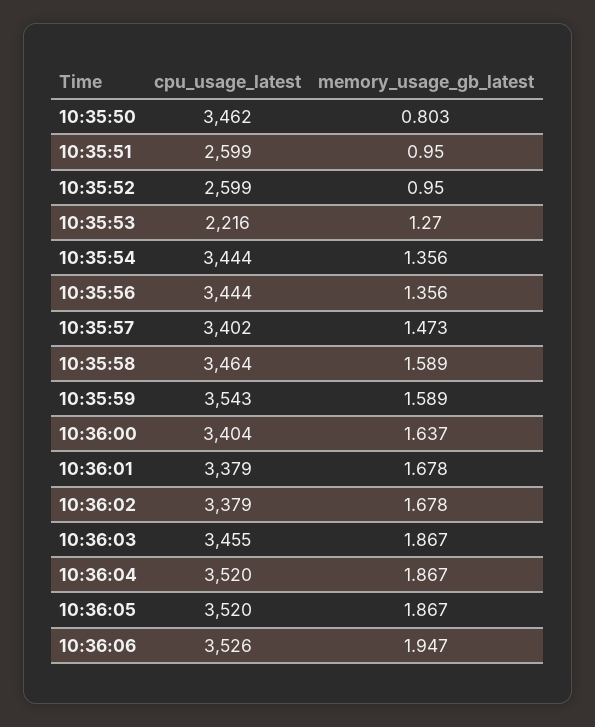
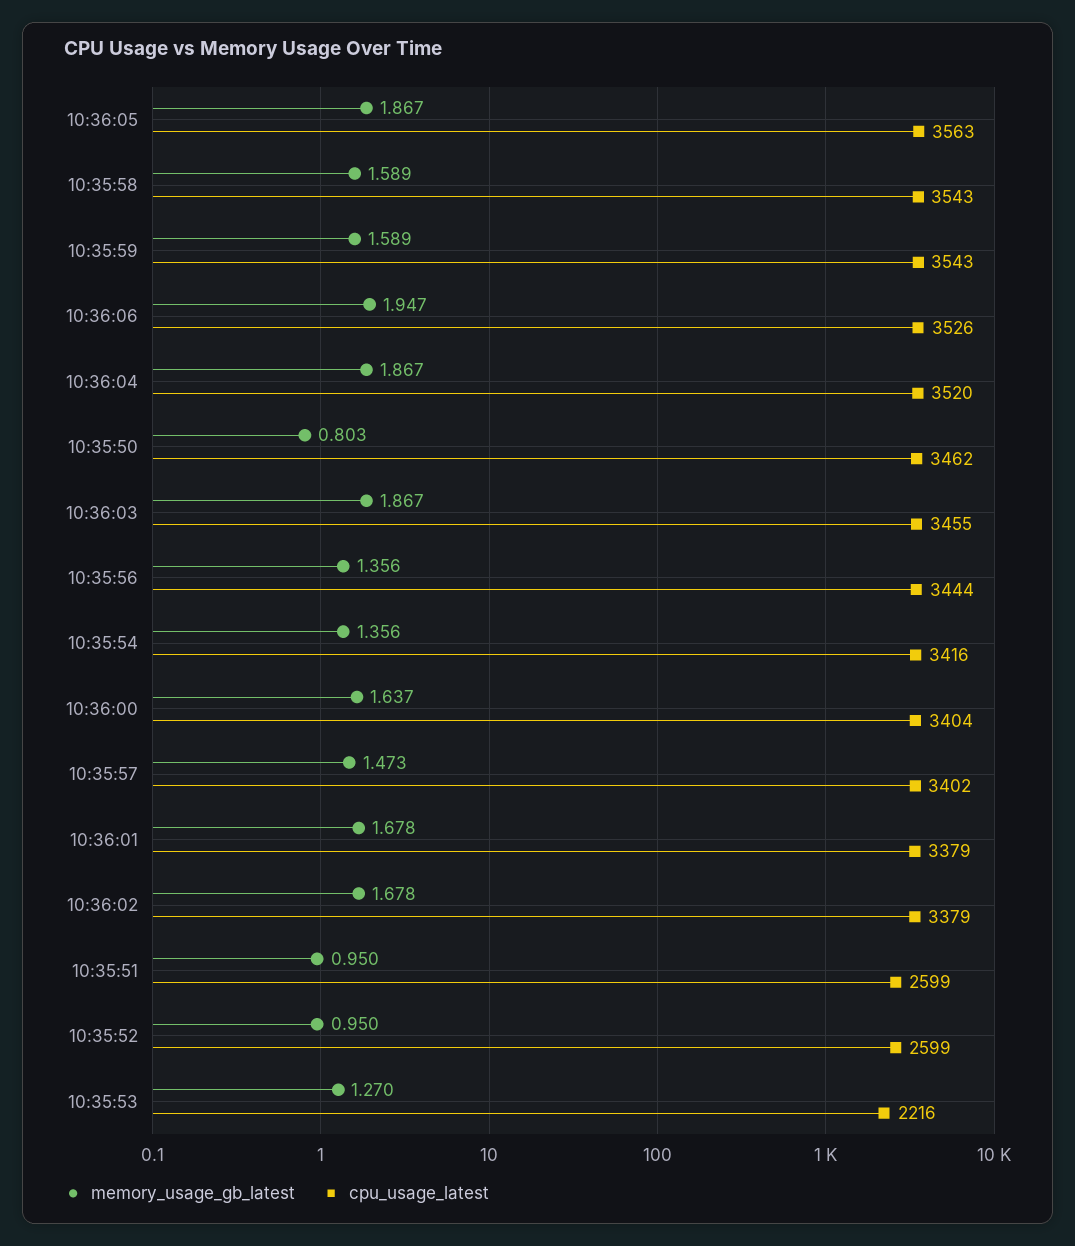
cpu_usage_latest, 10:35:54: 3444 -> 3416
cpu_usage_latest, 10:35:58: 3464 -> 3543
cpu_usage_latest, 10:36:05: 3520 -> 3563

